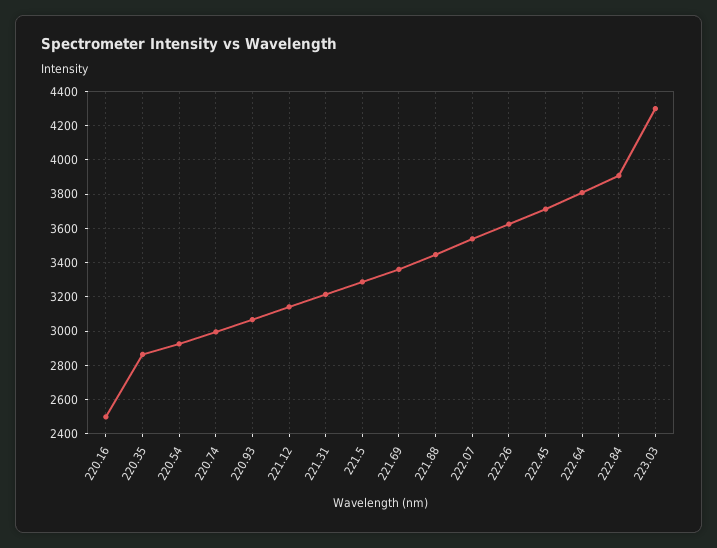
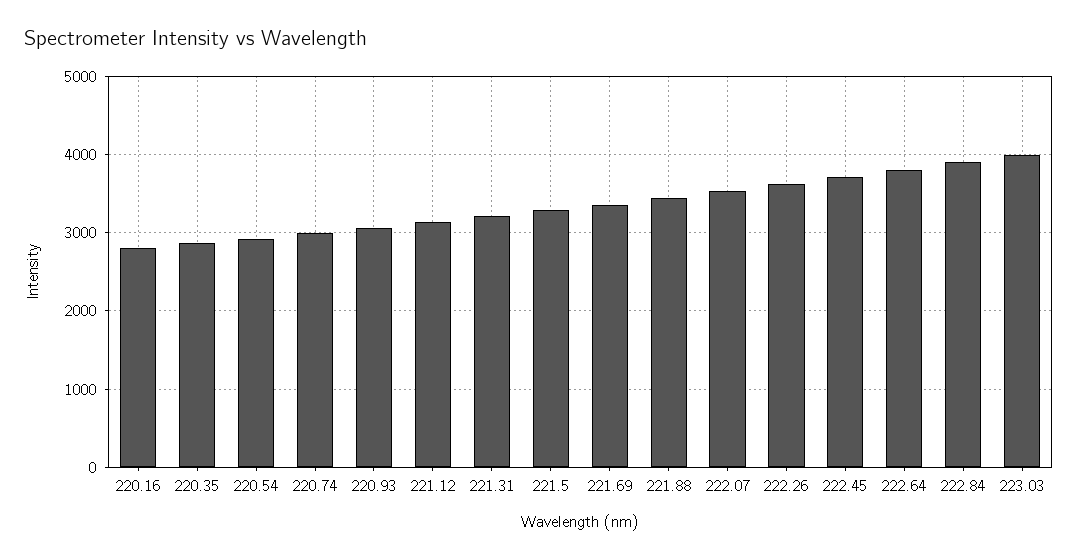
220.16: 2500 -> 2800
223.03: 4300 -> 4000

